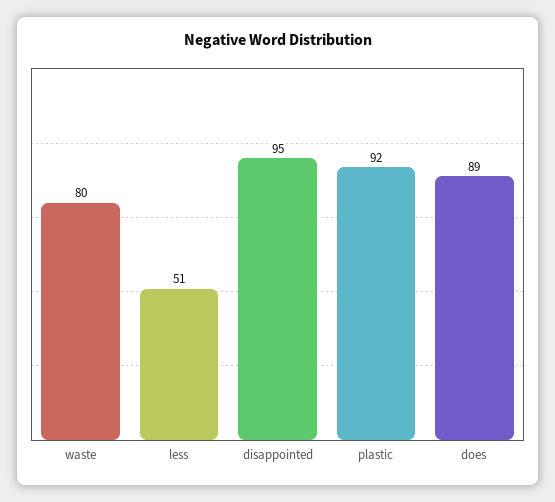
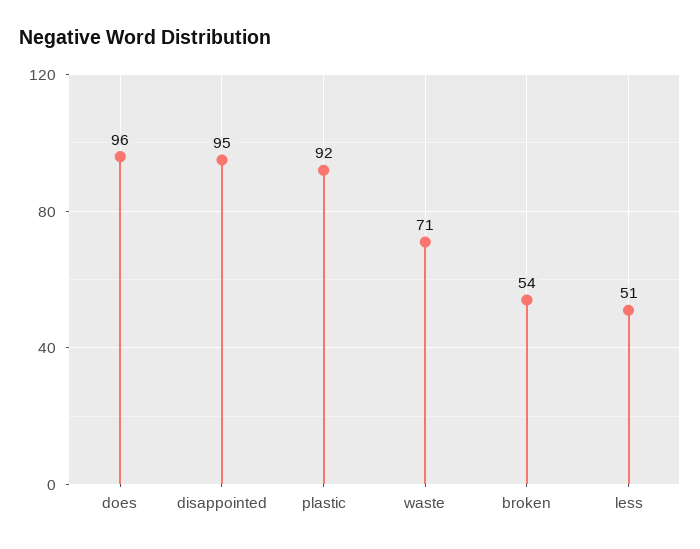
waste: 80 -> 71
does: 89 -> 96
broken: none -> 54

